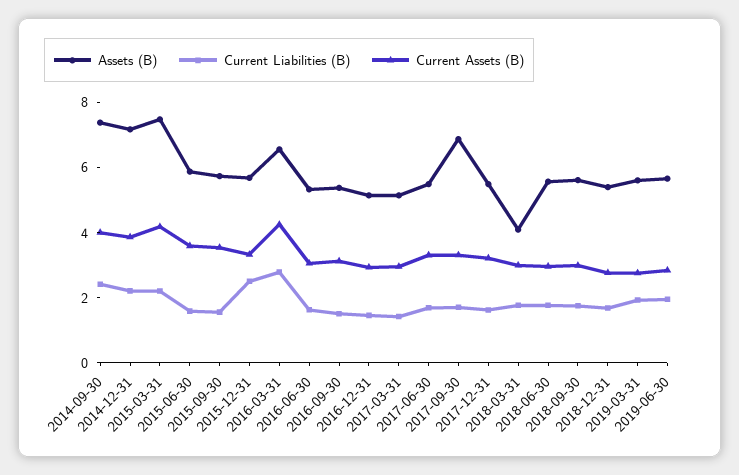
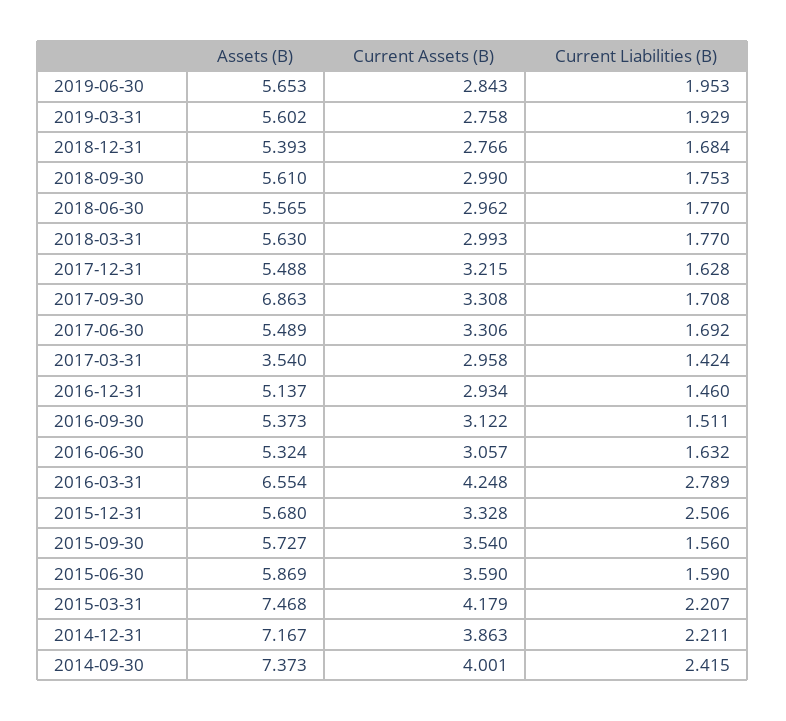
Assets (B), 2017-03-31: 5 -> 3.54
Assets (B), 2018-03-31: 4 -> 5.63

